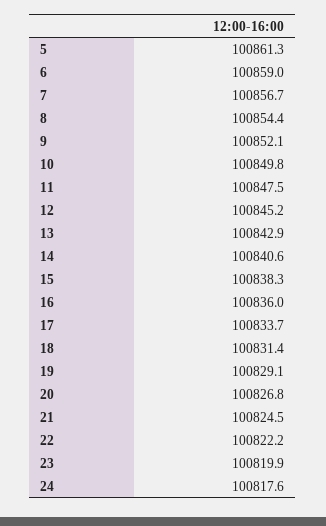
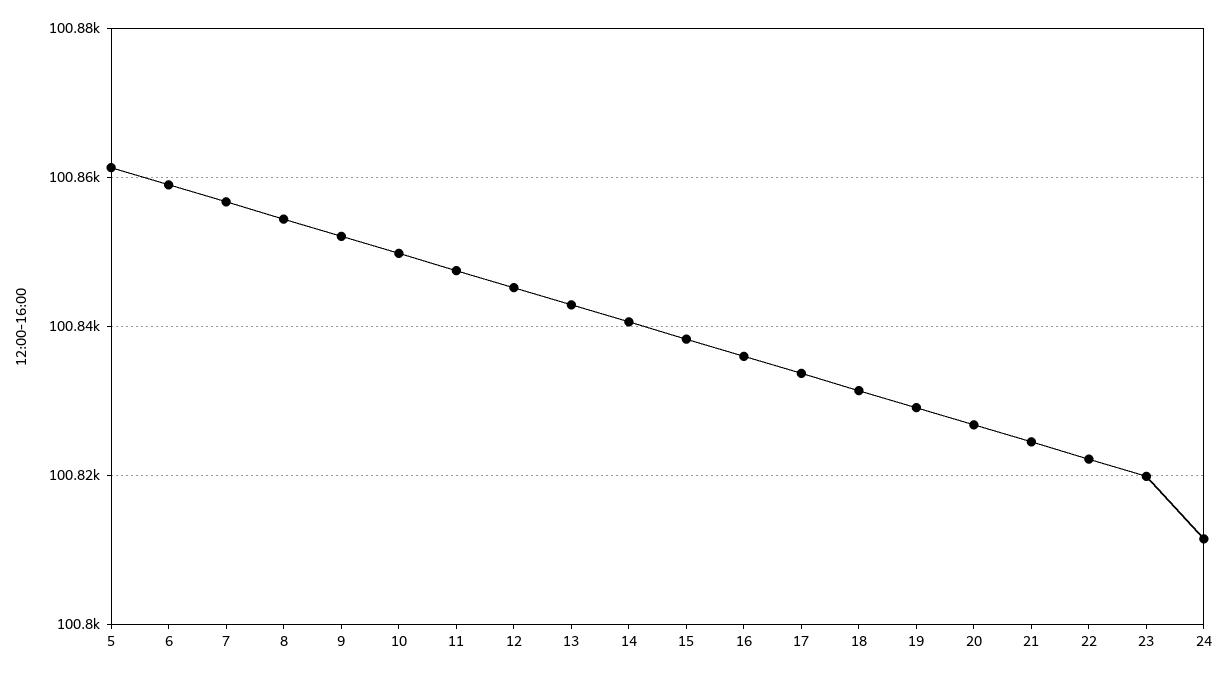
24: 100817.6 -> 100812

